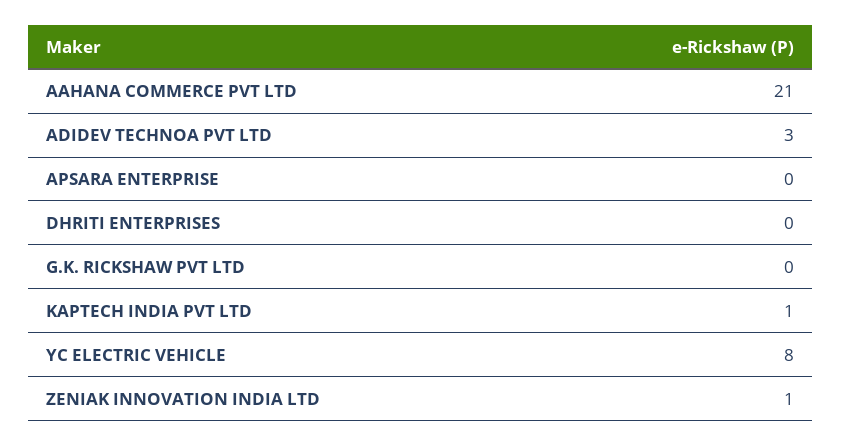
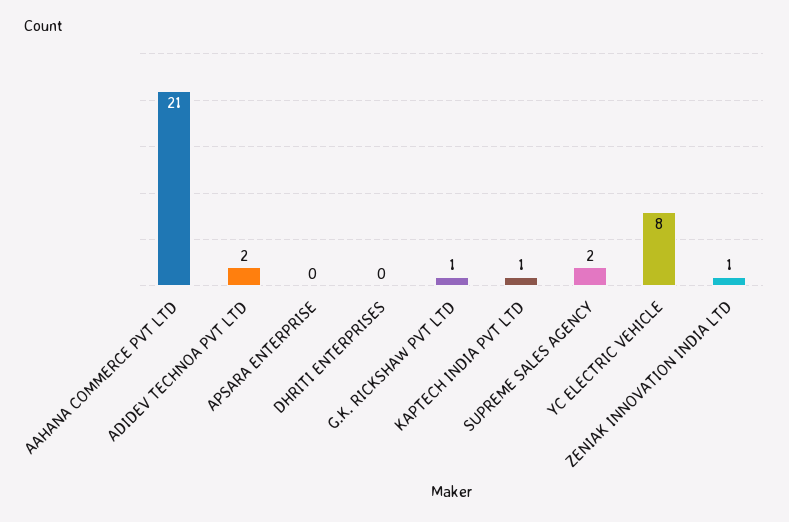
ADIDEV TECHNOA PVT LTD: 3 -> 2
G.K. RICKSHAW PVT LTD: 0 -> 1
SUPREME SALES AGENCY: none -> 2

